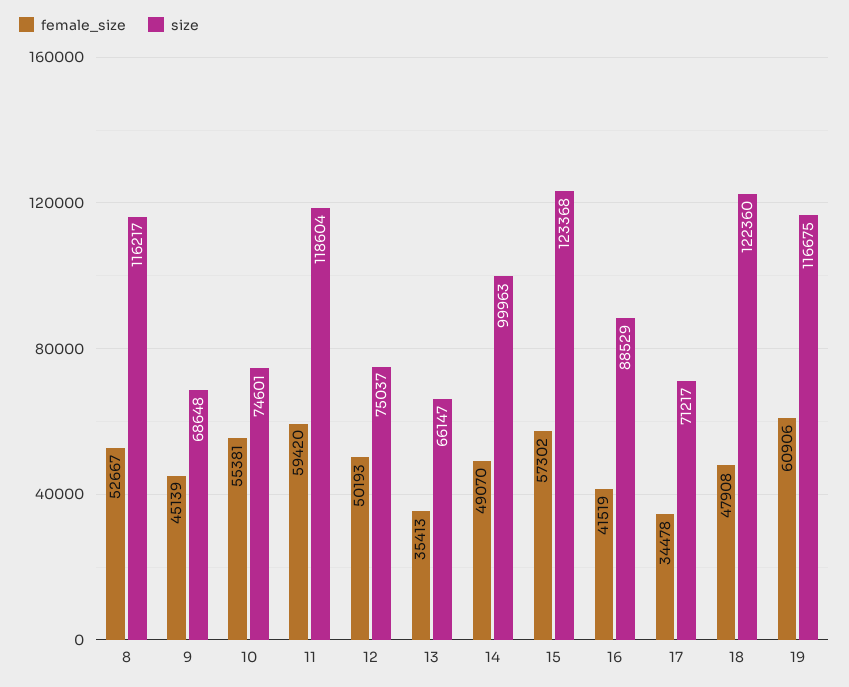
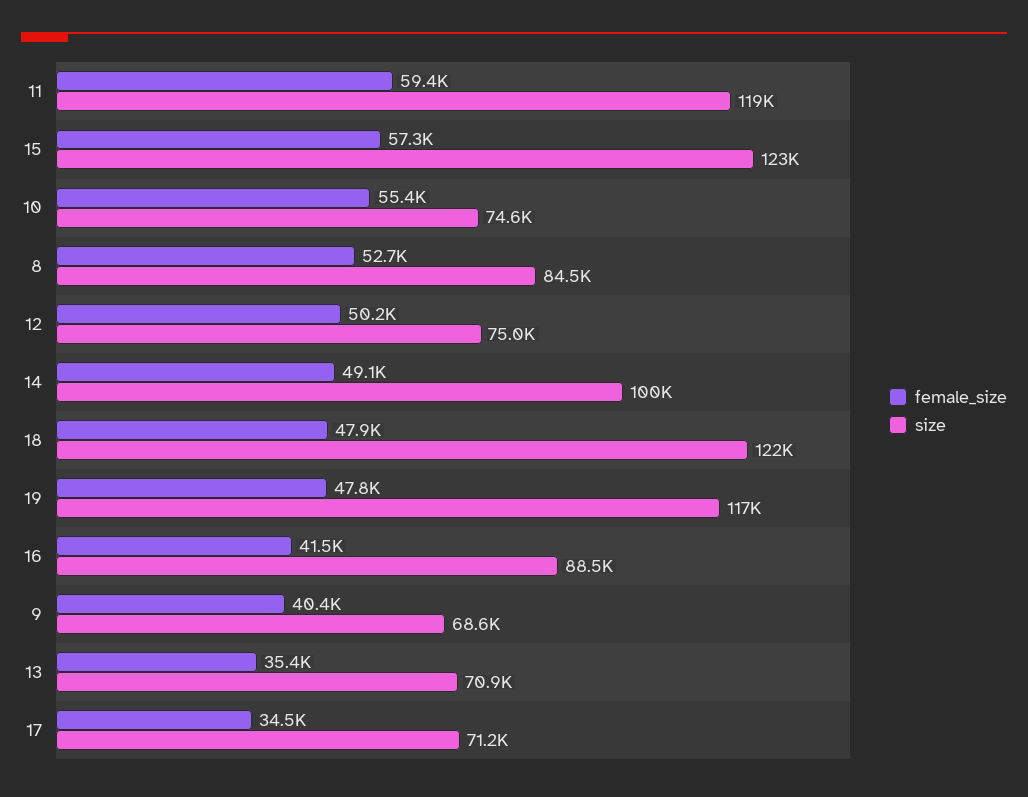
size, 8: 116217 -> 84500
female_size, 9: 45139 -> 40400
size, 13: 66147 -> 70900
female_size, 19: 60906 -> 47800

